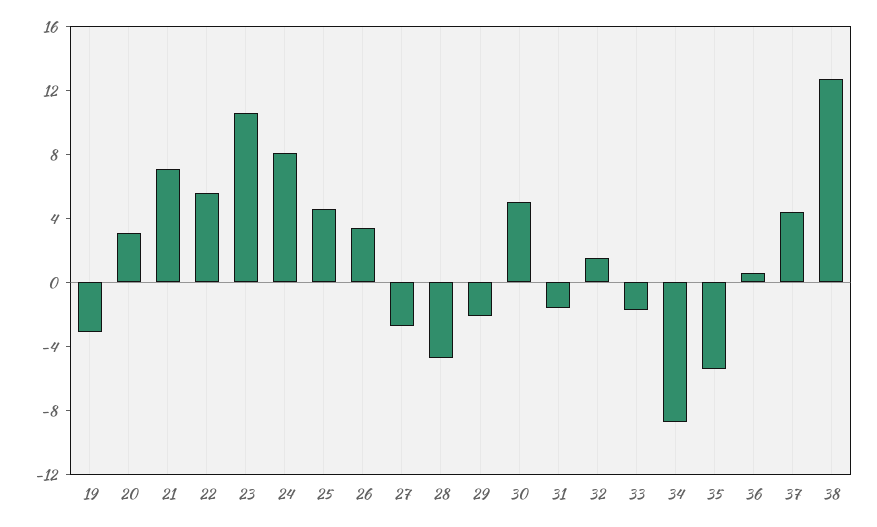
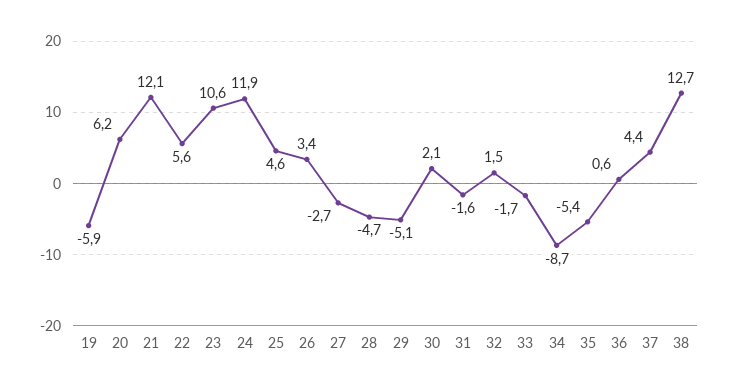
19: -3 -> -5.9
20: 3 -> 6.2
21: 7 -> 12.1
24: 8 -> 11.9
29: -2 -> -5.1
30: 5 -> 2.1

